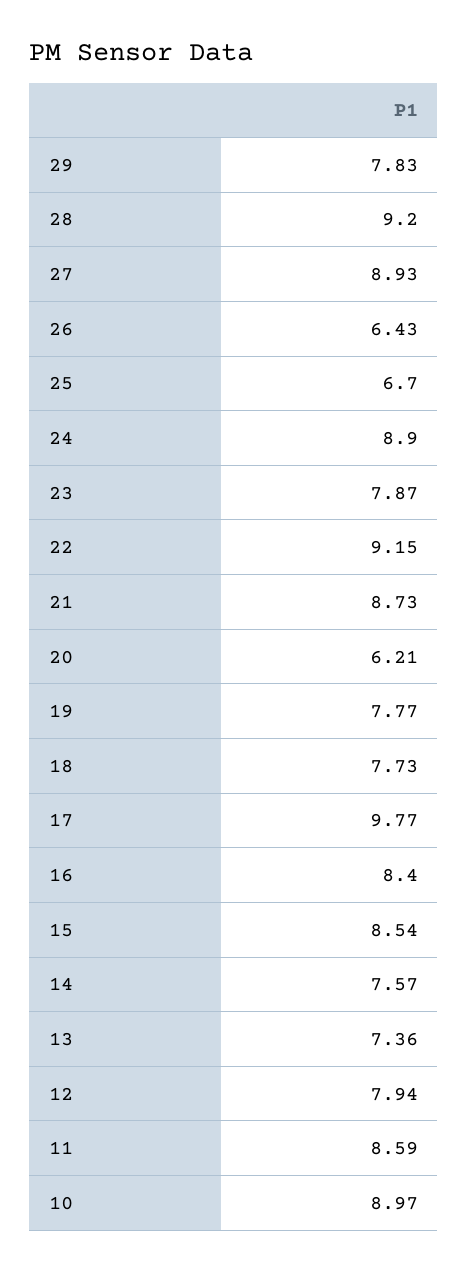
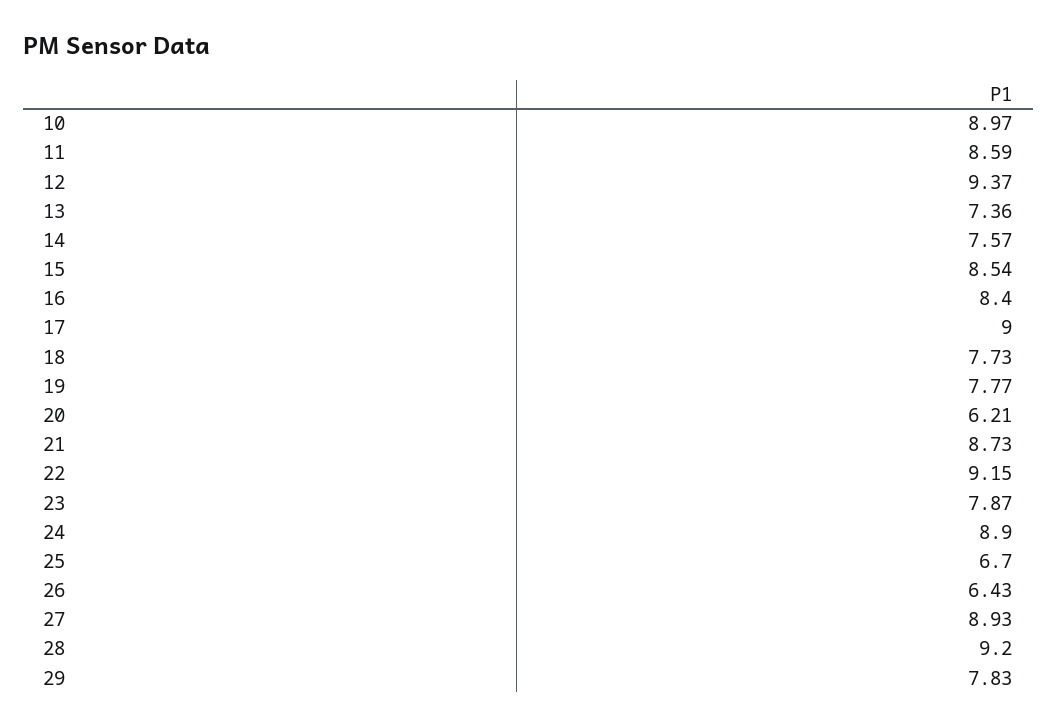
17: 9.77 -> 9
12: 7.94 -> 9.37

